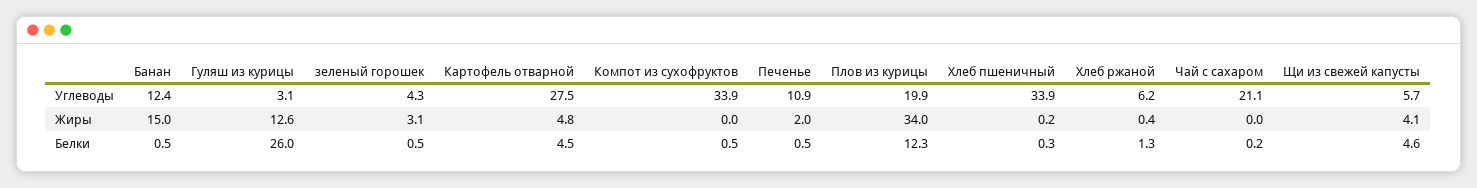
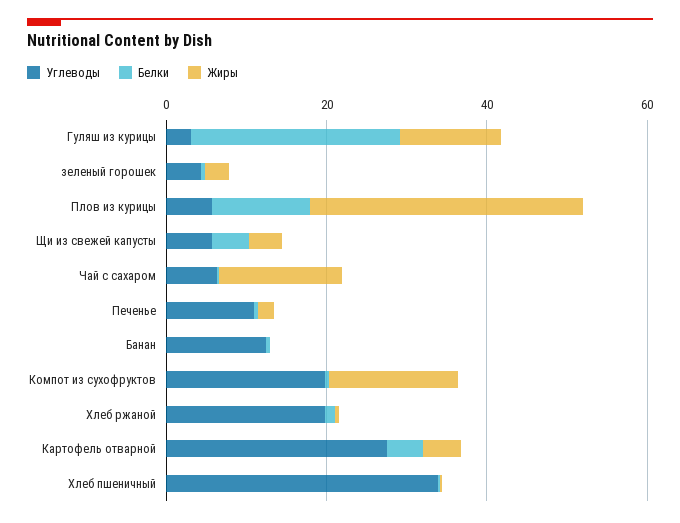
Углеводы, Компот из сухофруктов: 33.9 -> 20
Углеводы, Плов из курицы: 19.9 -> 5
Углеводы, Хлеб ржаной: 6.2 -> 20
Углеводы, Чай с сахаром: 21.1 -> 5
Жиры, Банан: 15 -> 0
Жиры, Компот из сухофруктов: 0 -> 15
Жиры, Чай с сахаром: 0 -> 15

